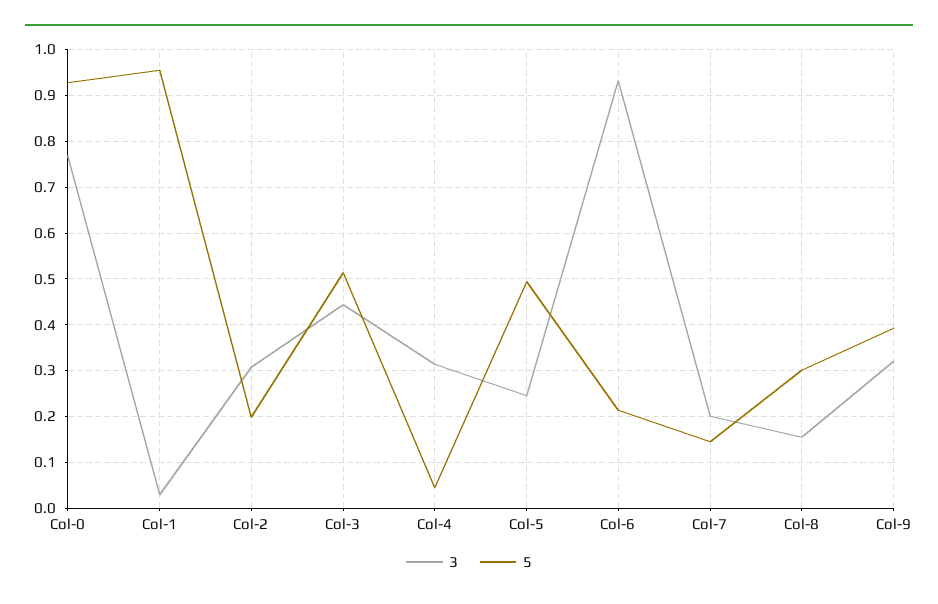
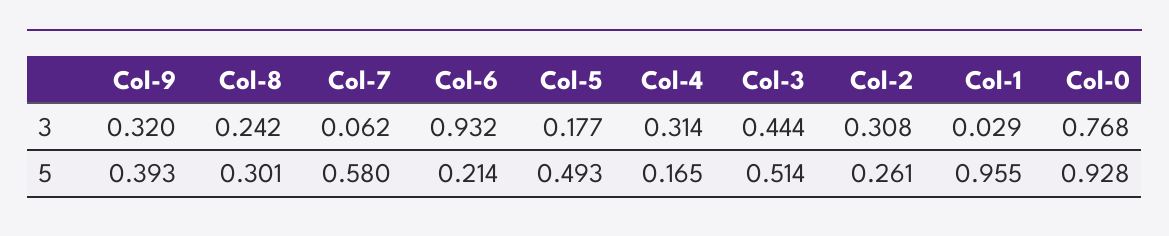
5, Col-2: 0.2 -> 0.261
5, Col-4: 0.04 -> 0.165
3, Col-5: 0.24 -> 0.177
3, Col-7: 0.2 -> 0.062
5, Col-7: 0.14 -> 0.58
3, Col-8: 0.16 -> 0.242

